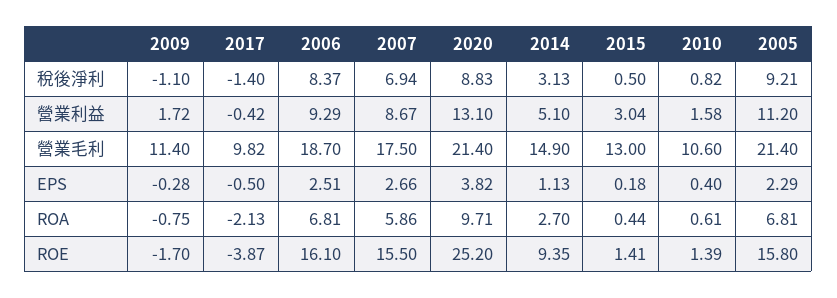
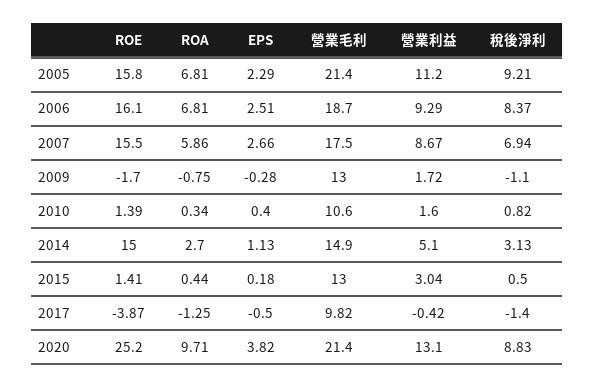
2010, 營業利益: 1.58 -> 1.6
2009, 營業毛利: 11.4 -> 13
2017, ROA: -2.13 -> -1.25
2010, ROA: 0.61 -> 0.34
2014, ROE: 9.35 -> 15

